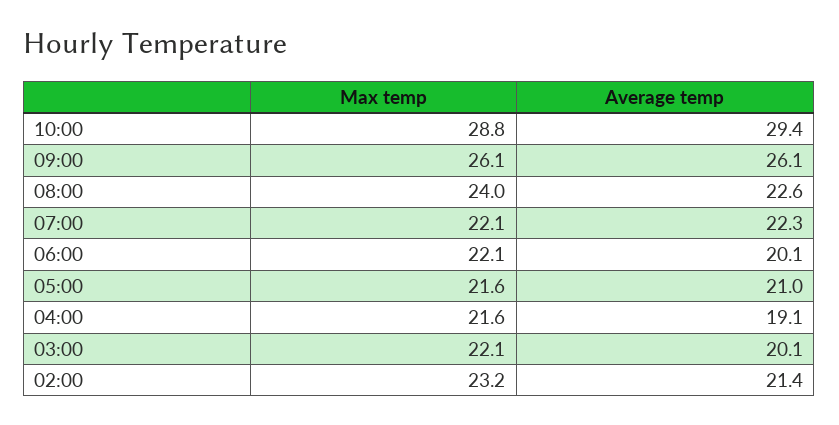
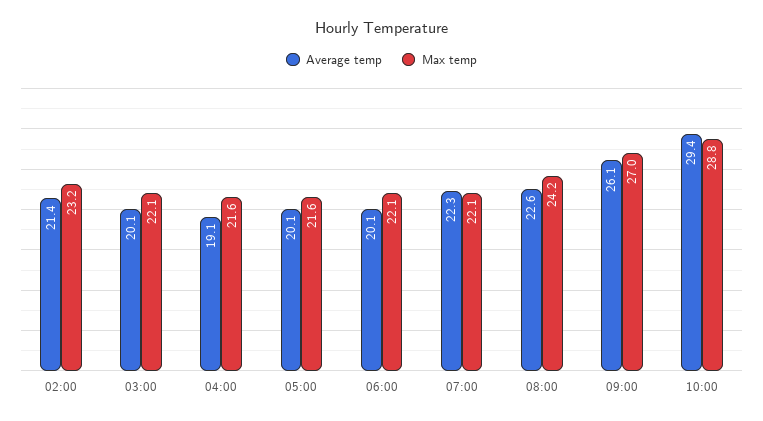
Max temp, 09:00: 26.1 -> 27
Max temp, 08:00: 24 -> 24.2
Average temp, 05:00: 21 -> 20.1

